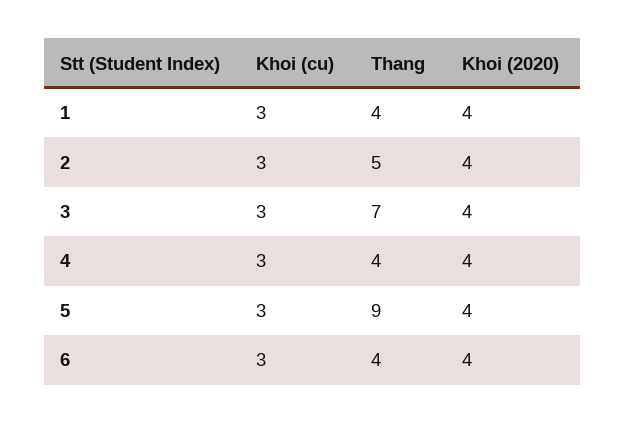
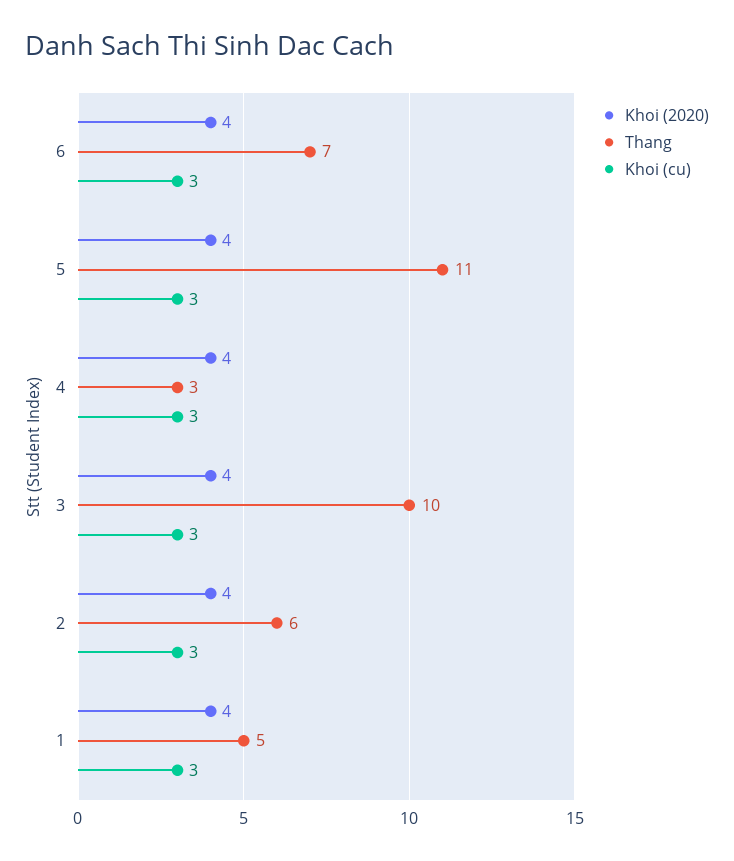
Thang, 1: 4 -> 5
Thang, 2: 5 -> 6
Thang, 3: 7 -> 10
Thang, 4: 4 -> 3
Thang, 5: 9 -> 11
Thang, 6: 4 -> 7

